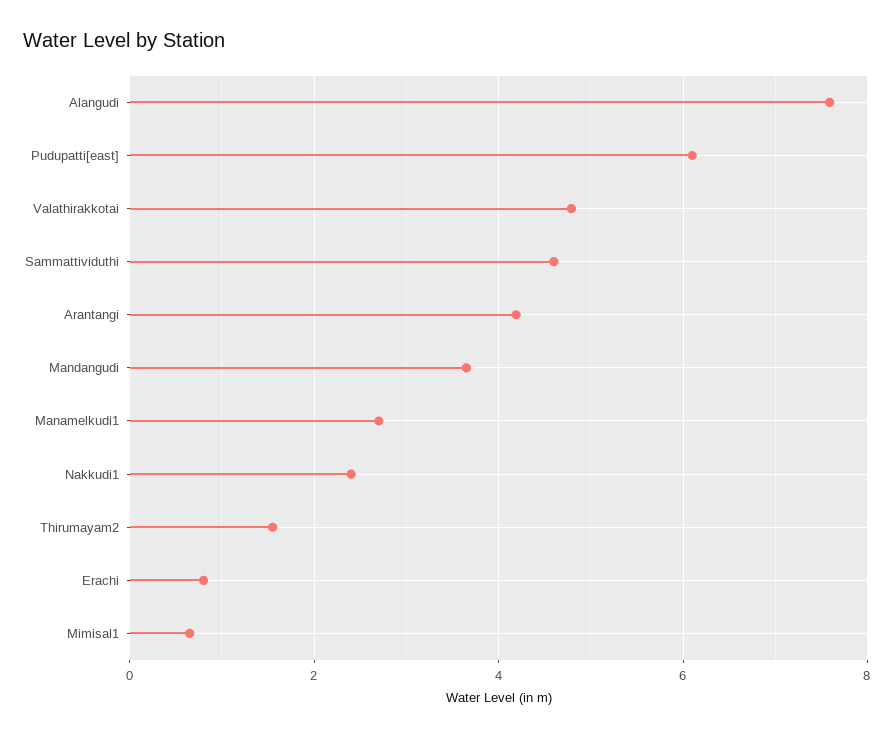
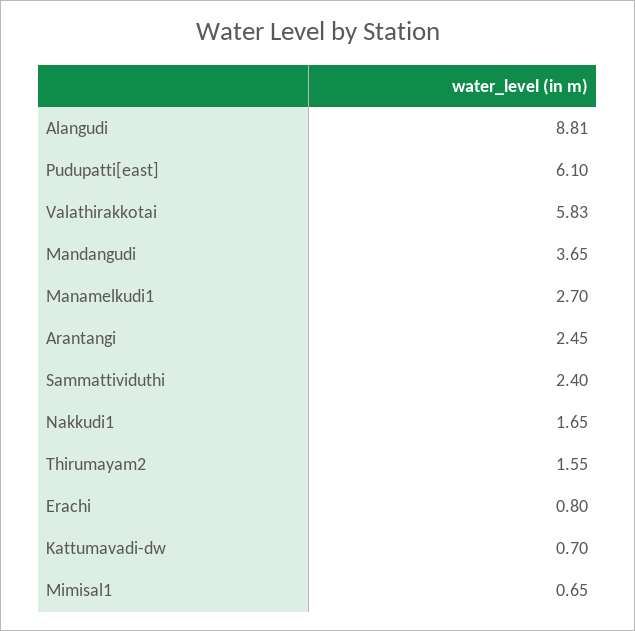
Alangudi: 7.6 -> 8.81
Valathirakkotai: 4.8 -> 5.83
Sammattividuthi: 4.6 -> 2.4
Arantangi: 4.2 -> 2.45
Nakkudi1: 2.4 -> 1.65
Kattumavadi-dw: none -> 0.7

